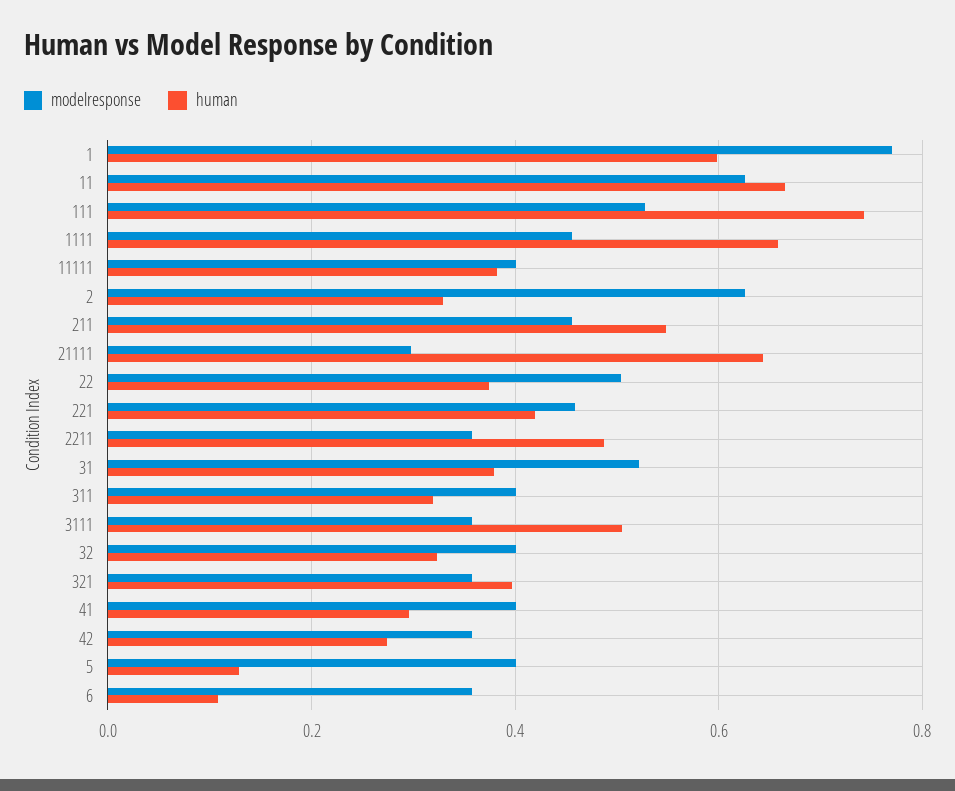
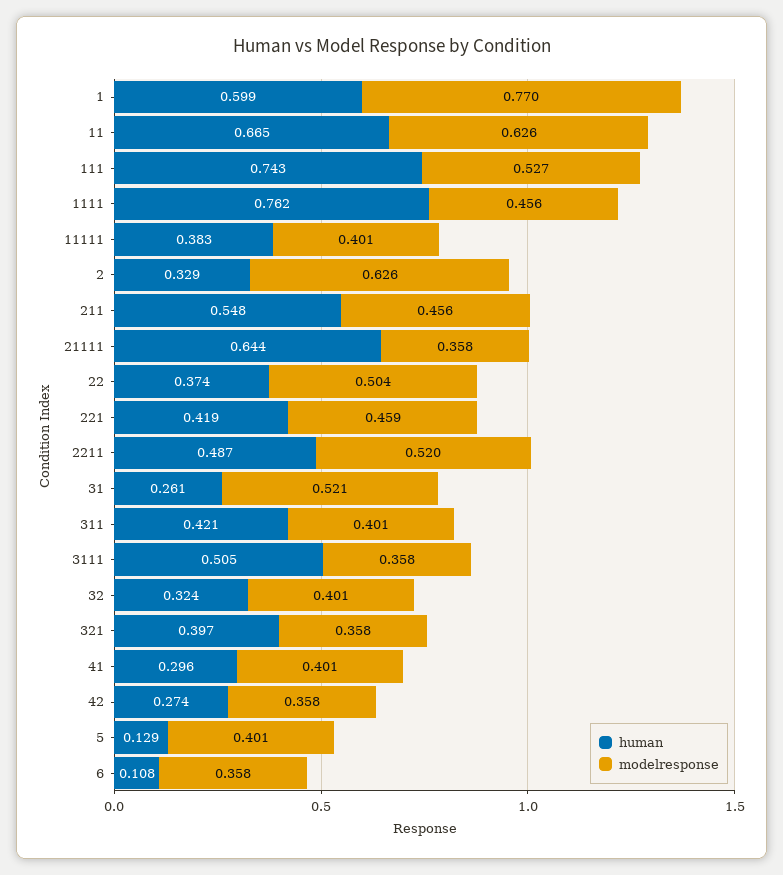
human, 1111: 0.66 -> 0.762
modelresponse, 21111: 0.3 -> 0.358
modelresponse, 2211: 0.36 -> 0.52
human, 31: 0.38 -> 0.261
human, 311: 0.32 -> 0.421

